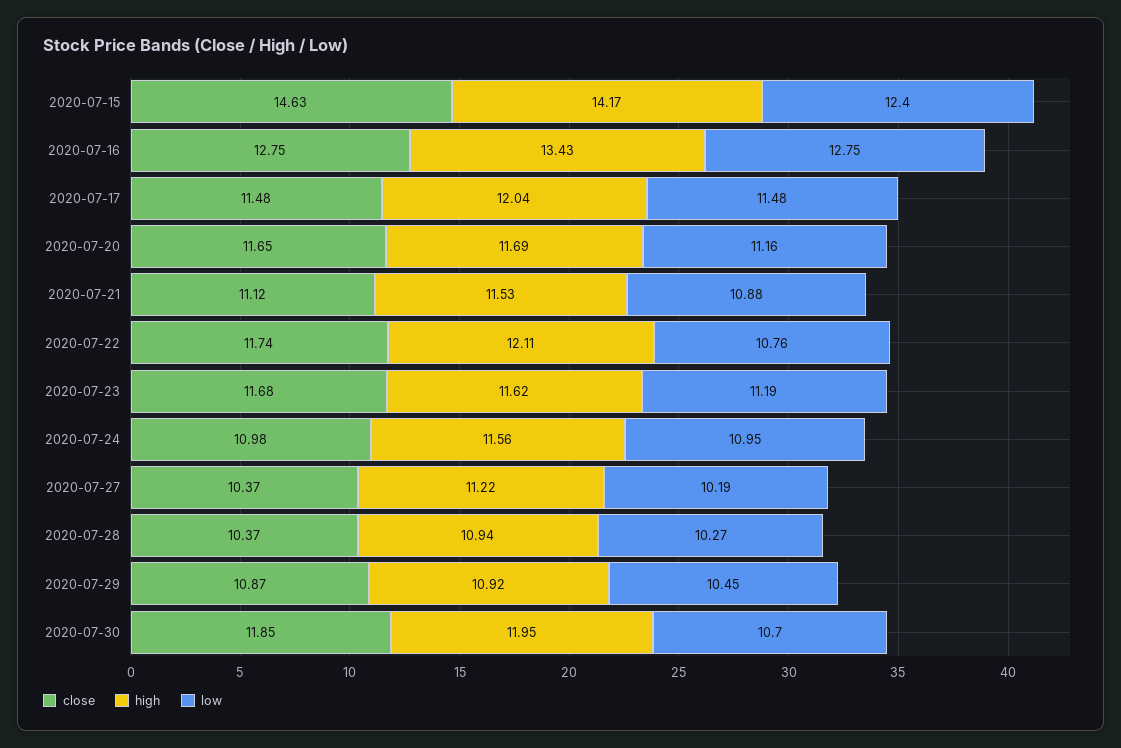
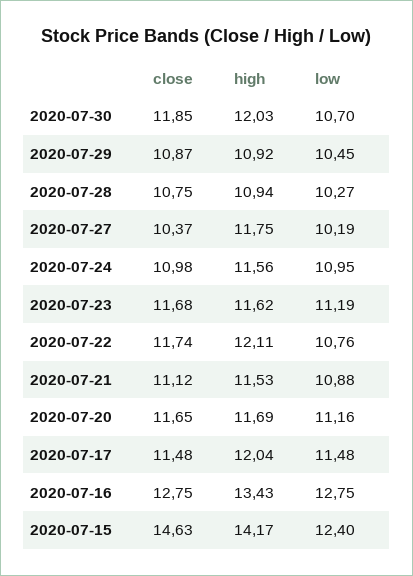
high, 2020-07-27: 11.22 -> 11.75
close, 2020-07-28: 10.37 -> 10.75
high, 2020-07-30: 11.95 -> 12.03

